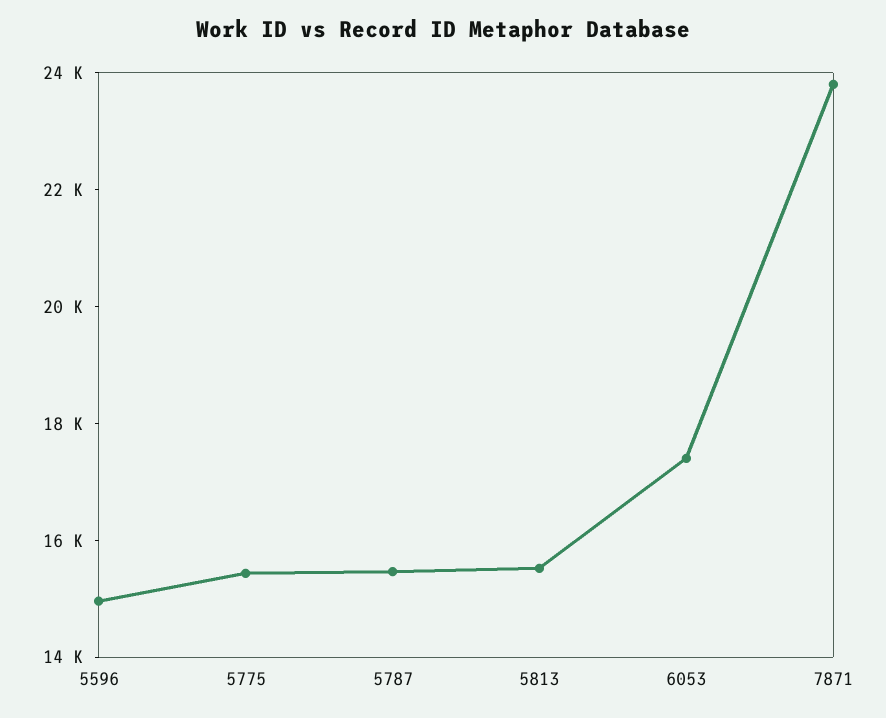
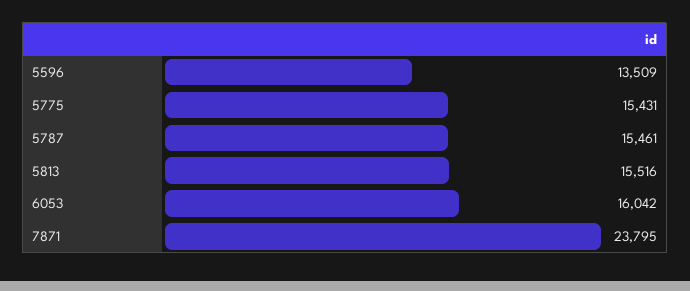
5596: 15000 -> 13509
6053: 17500 -> 16042

